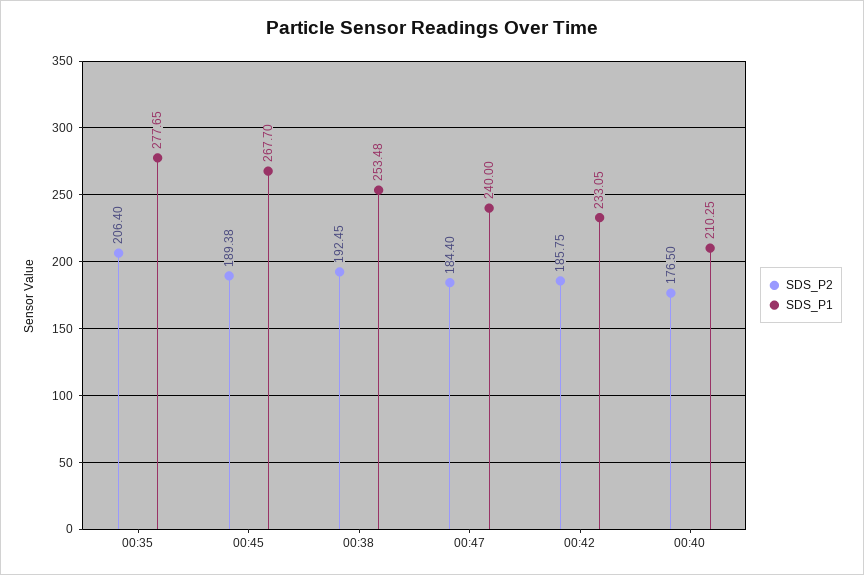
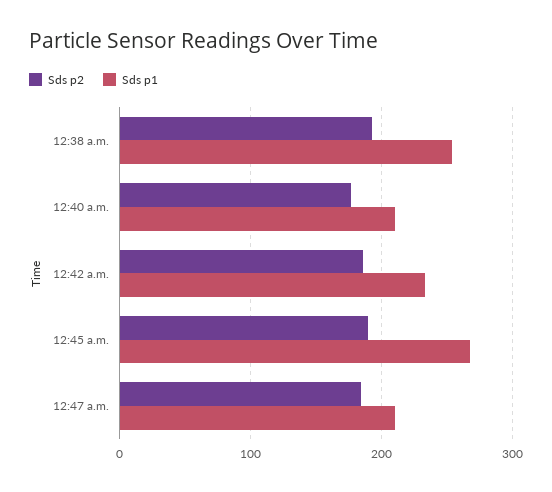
SDS_P2, 00:35: 206.4 -> none
SDS_P1, 00:35: 277.65 -> none
SDS_P1, 00:47: 240 -> 210

